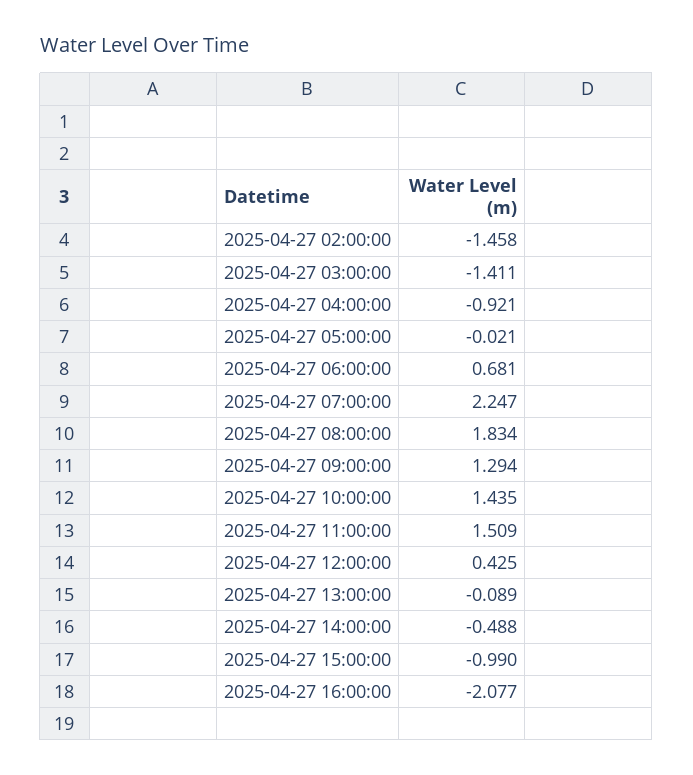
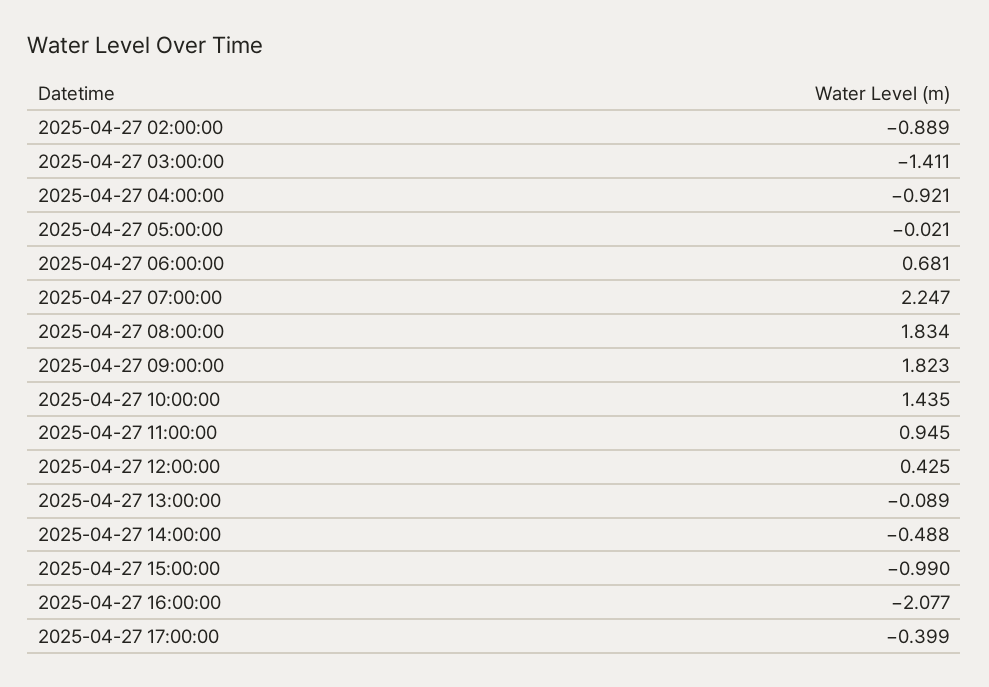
2025-04-27 02:00:00: -1.458 -> -0.889
2025-04-27 09:00:00: 1.294 -> 1.823
2025-04-27 11:00:00: 1.509 -> 0.945
2025-04-27 17:00:00: none -> -0.399

